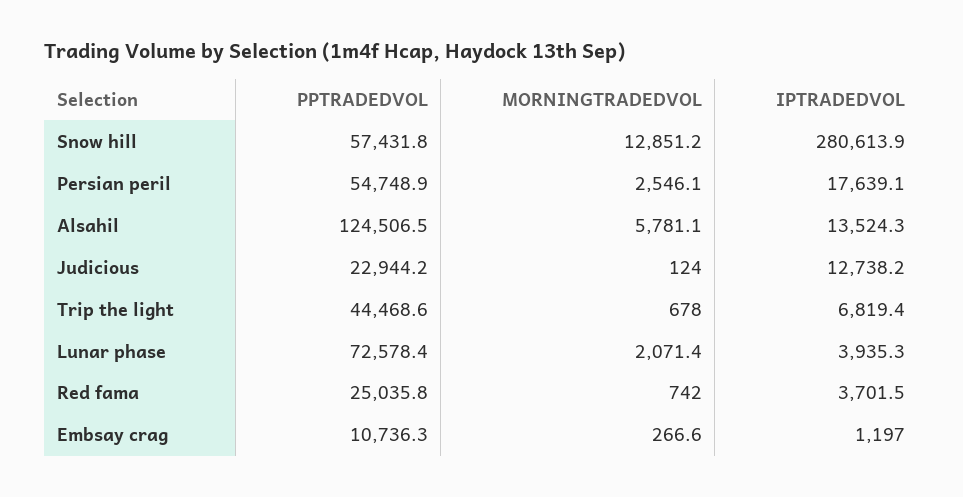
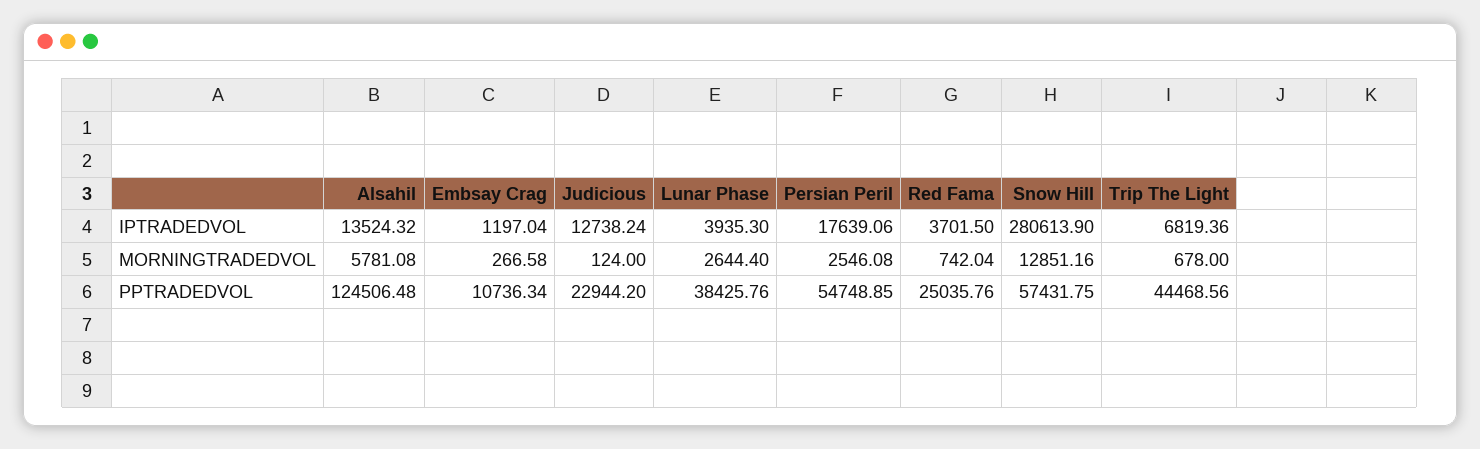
PPTRADEDVOL, Lunar phase: 72578.4 -> 38425.76
MORNINGTRADEDVOL, Lunar phase: 2071.4 -> 2644.4

